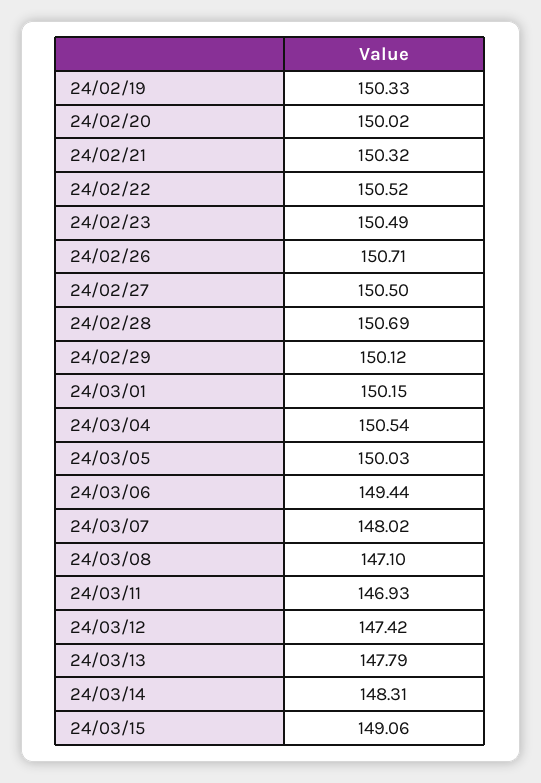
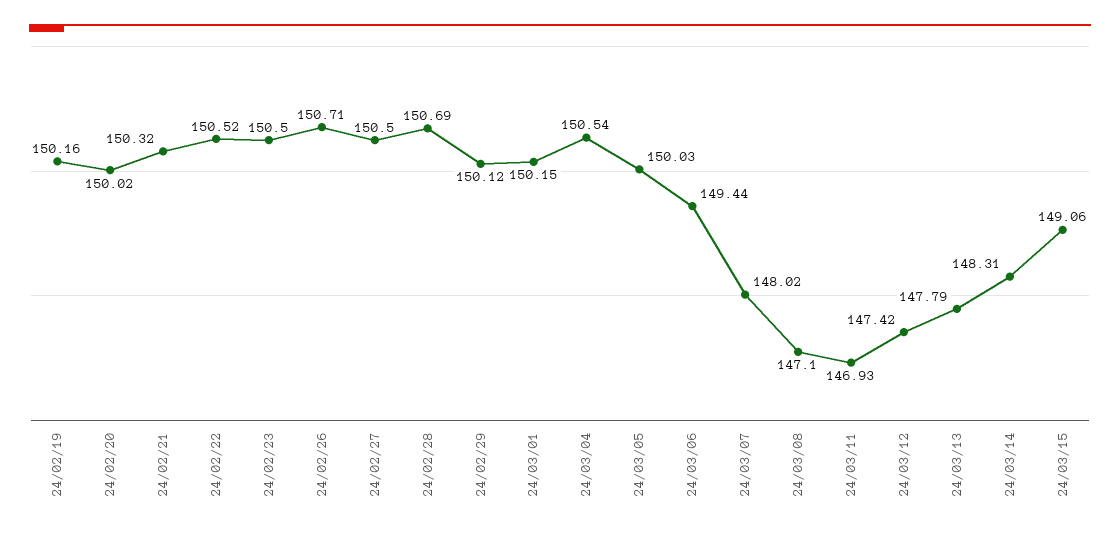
24/02/19: 150.33 -> 150.16
24/02/23: 150.49 -> 150.5

